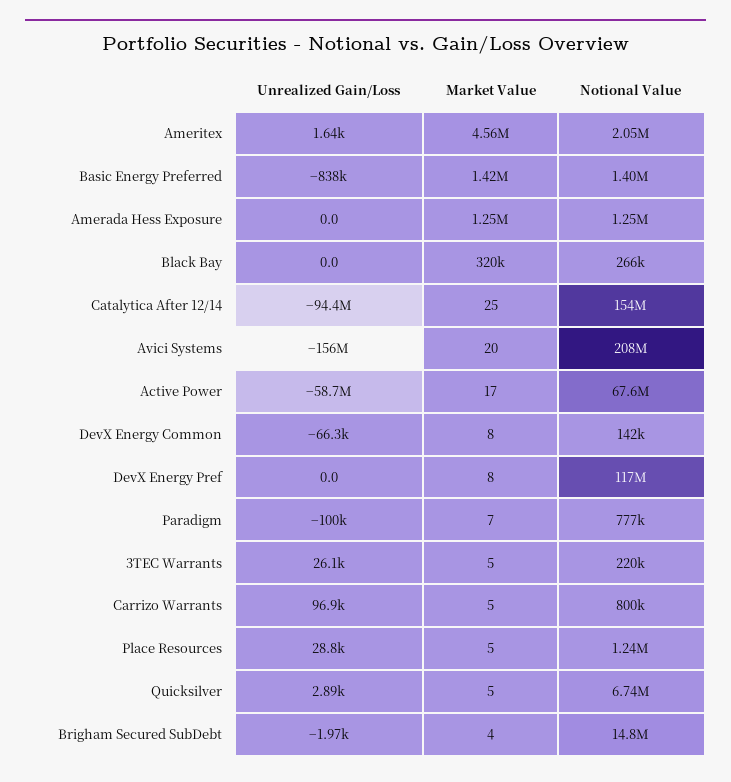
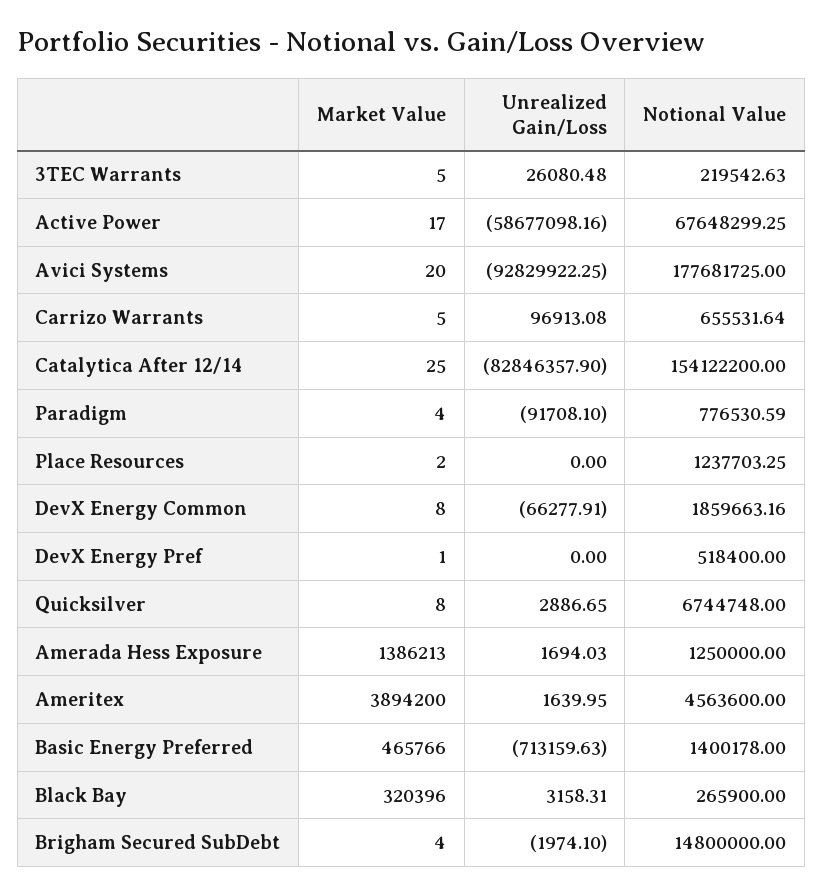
Market Value, Ameritex: 4560000 -> 3894200
Notional Value, Ameritex: 2050000 -> 4563600
Unrealized Gain/Loss, Basic Energy Preferred: -838000 -> -713159.63
Market Value, Basic Energy Preferred: 1420000 -> 465766
Unrealized Gain/Loss, Amerada Hess Exposure: 0 -> 1694.03
Market Value, Amerada Hess Exposure: 1250000 -> 1386213
Unrealized Gain/Loss, Black Bay: 0 -> 3158.31
Unrealized Gain/Loss, Catalytica After 12/14: -94400000 -> -82846357.9
Unrealized Gain/Loss, Avici Systems: -156000000 -> -92829922.25
Notional Value, Avici Systems: 208000000 -> 177681725
Notional Value, DevX Energy Common: 142000 -> 1859663.16
Market Value, DevX Energy Pref: 8 -> 1
Notional Value, DevX Energy Pref: 117000000 -> 518400
Unrealized Gain/Loss, Paradigm: -100000 -> -91708.1
Market Value, Paradigm: 7 -> 4
Notional Value, Carrizo Warrants: 800000 -> 655531.64
Unrealized Gain/Loss, Place Resources: 28800 -> 0
Market Value, Place Resources: 5 -> 2
Market Value, Quicksilver: 5 -> 8

